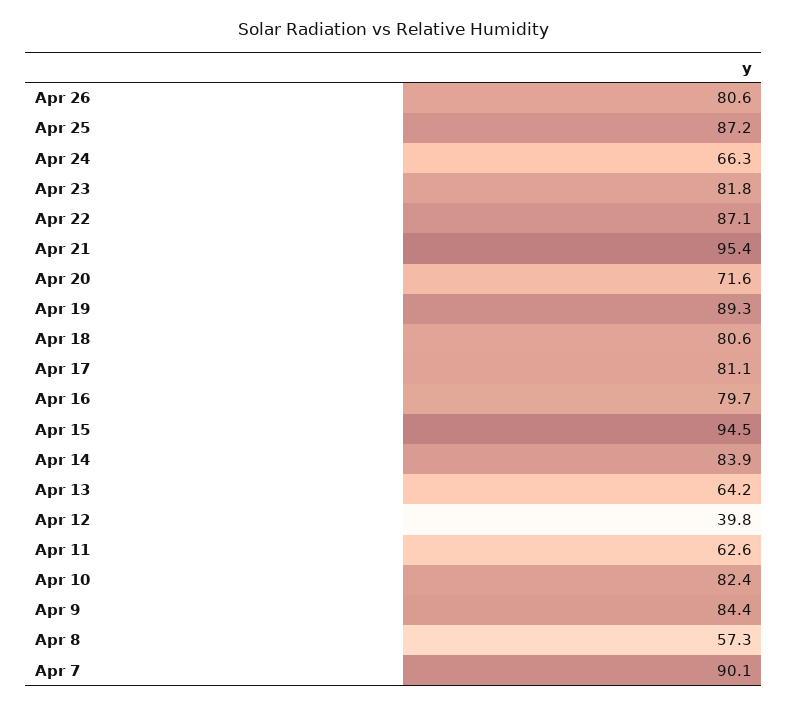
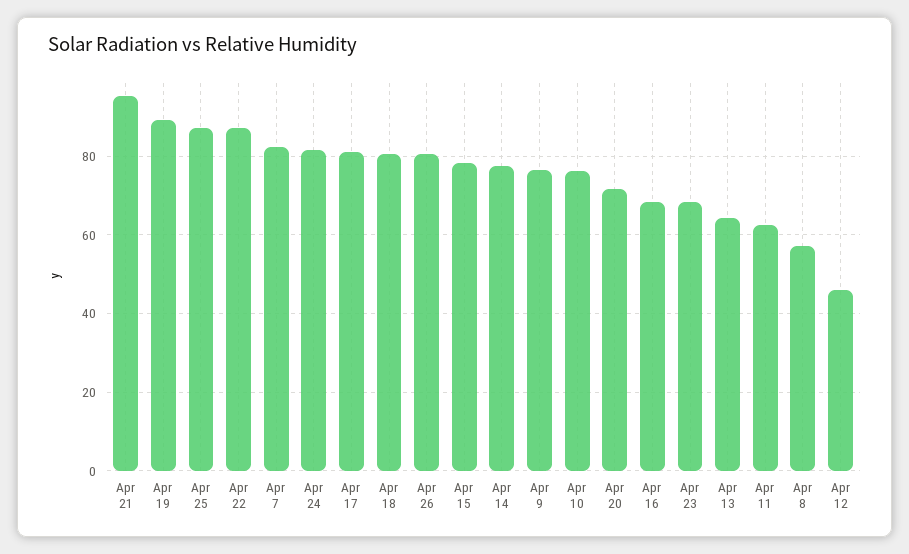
Apr 24: 66.3 -> 82
Apr 23: 81.8 -> 68
Apr 16: 79.7 -> 68
Apr 15: 94.5 -> 78
Apr 14: 83.9 -> 78
Apr 12: 39.8 -> 46
Apr 10: 82.4 -> 76
Apr 9: 84.4 -> 76
Apr 7: 90.1 -> 82

